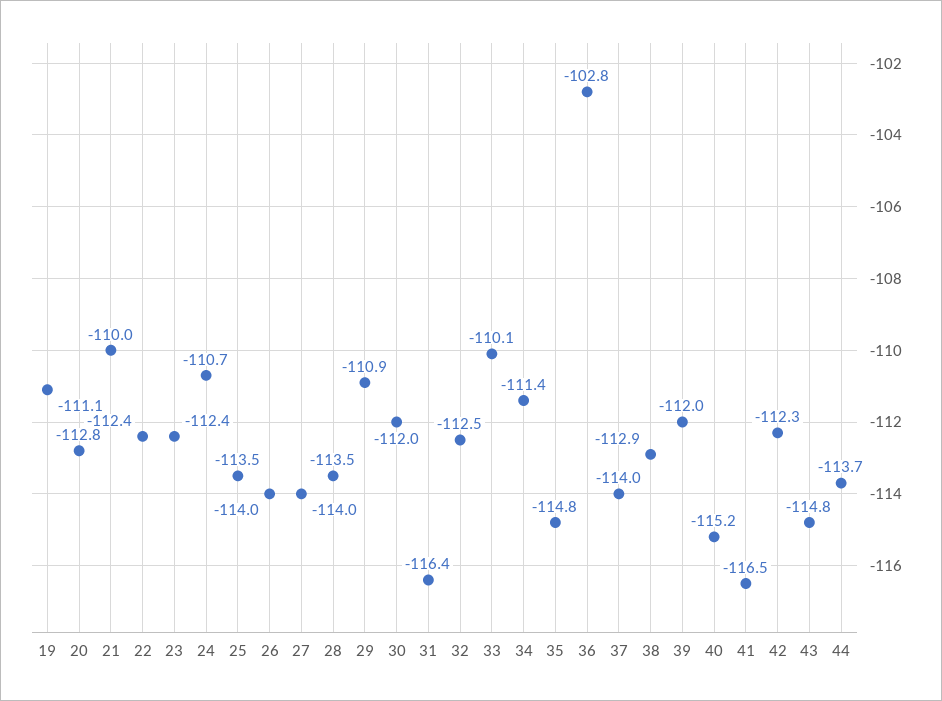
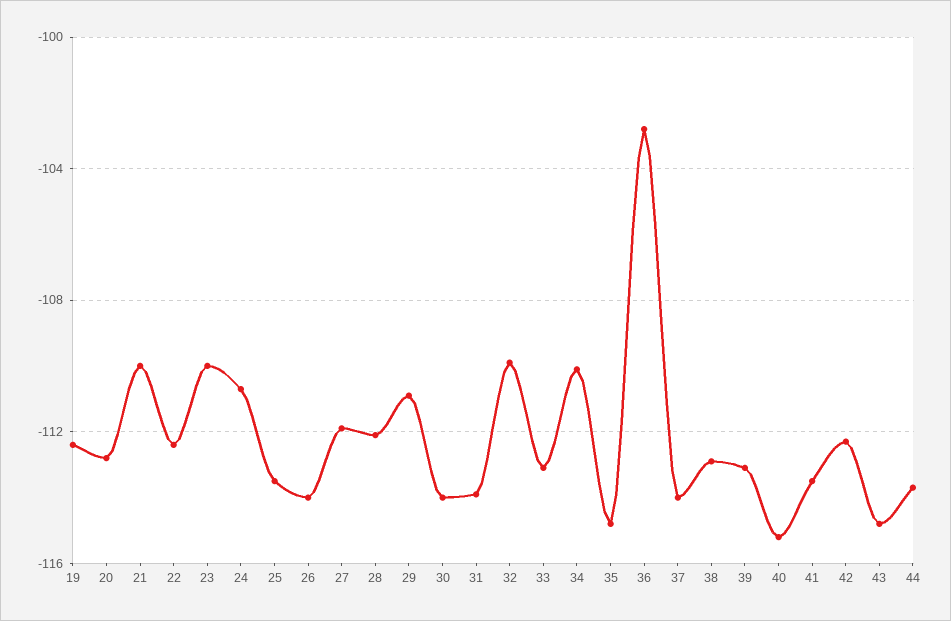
19: -111.1 -> -112.5
23: -112.4 -> -110
27: -114 -> -112
28: -113.5 -> -112
30: -112 -> -114
31: -116.4 -> -114
32: -112.5 -> -110
33: -110.1 -> -113
34: -111.4 -> -110
39: -112 -> -113
41: -116.5 -> -113.5

